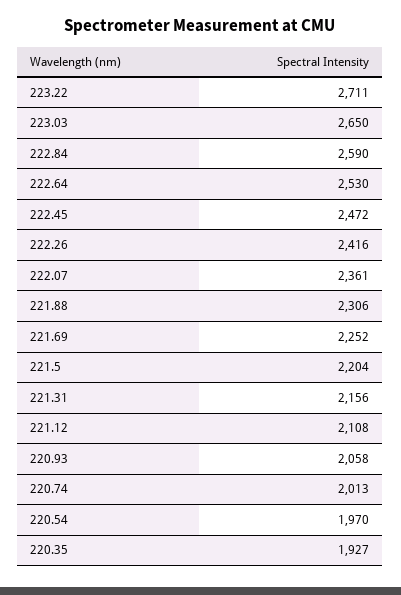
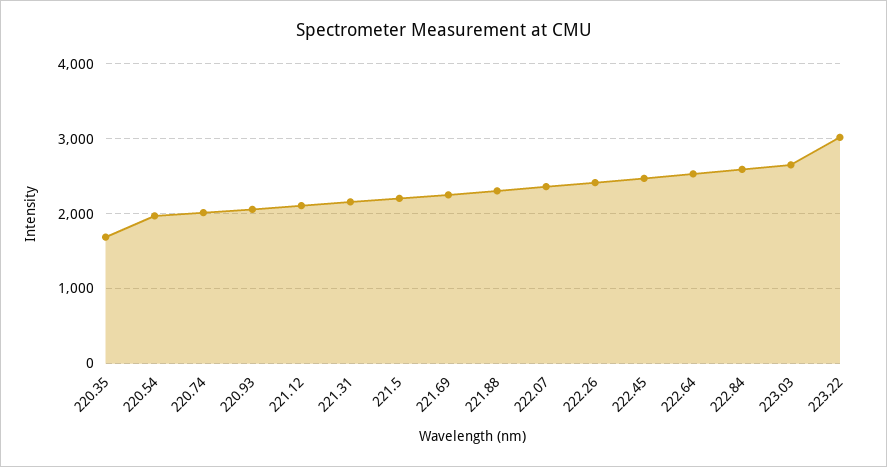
223.22: 2711 -> 3000
220.35: 1927 -> 1700

